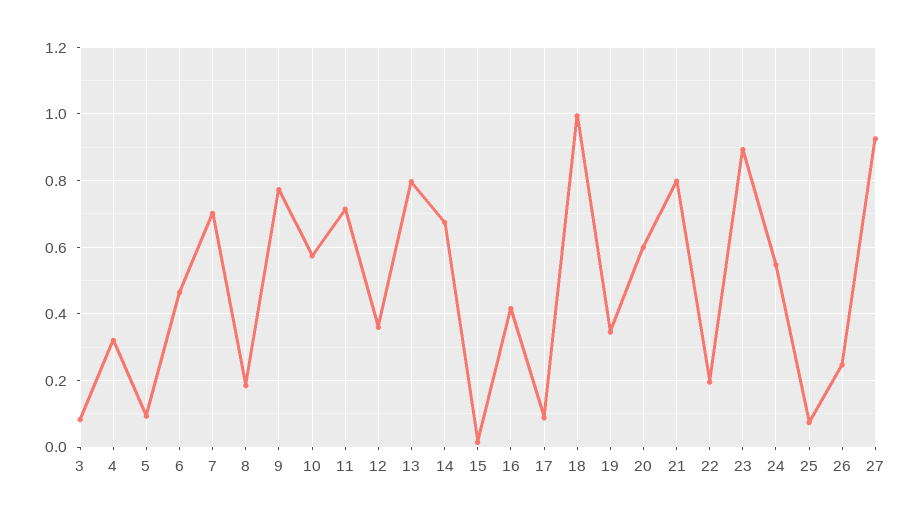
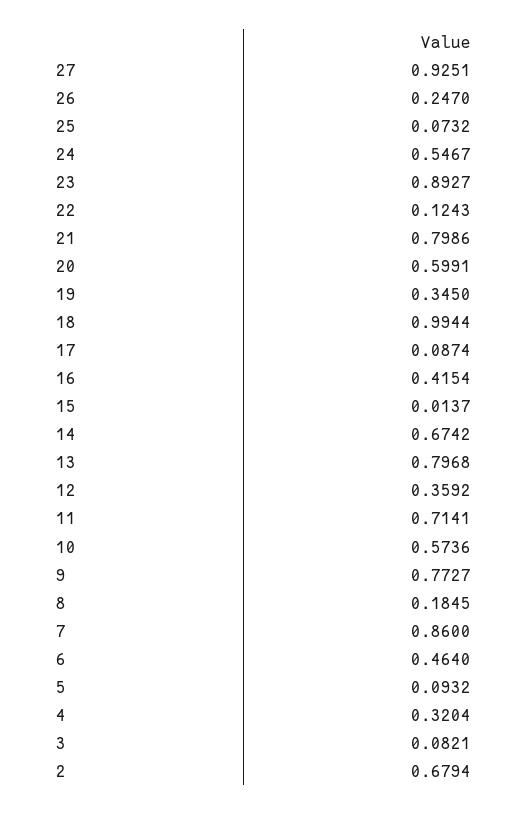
7: 0.7 -> 0.86
22: 0.2 -> 0.1243
2: none -> 0.6794

